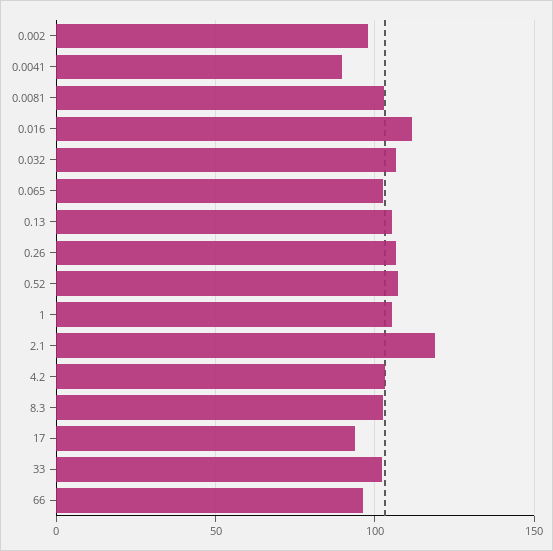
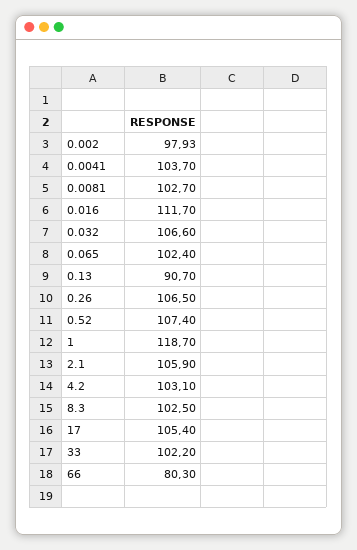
0.0041: 90 -> 103.7
0.13: 105 -> 90.7
1: 105 -> 118.7
2.1: 120 -> 105.9
17: 95 -> 105.4
66: 95 -> 80.3

